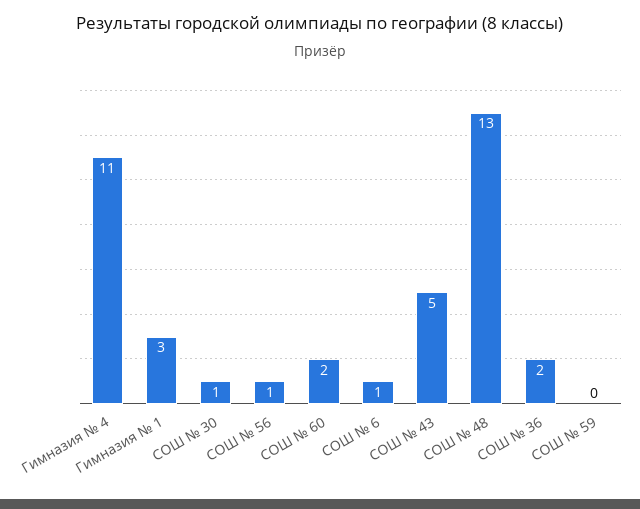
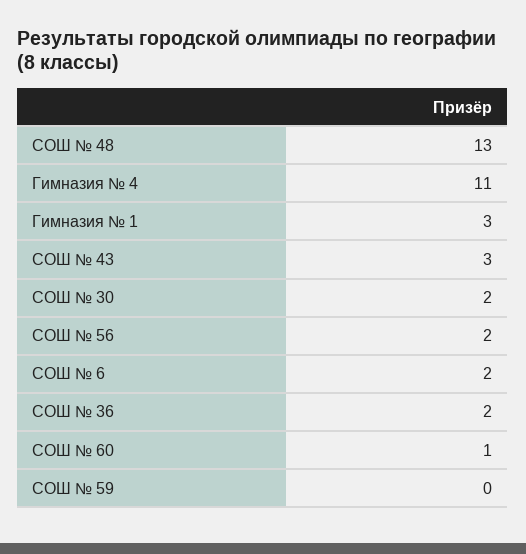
СОШ № 30: 1 -> 2
СОШ № 56: 1 -> 2
СОШ № 60: 2 -> 1
СОШ № 6: 1 -> 2
СОШ № 43: 5 -> 3

